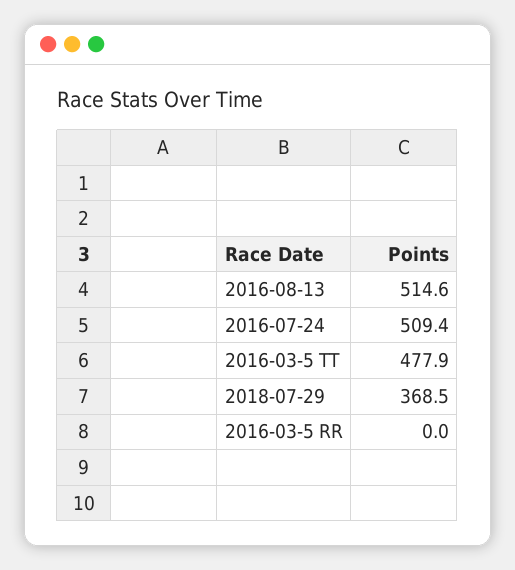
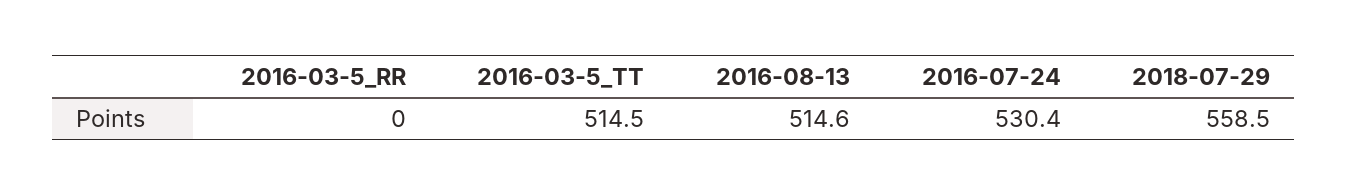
2016-07-24: 509.4 -> 530.4
2016-03-5 TT: 477.9 -> 514.5
2018-07-29: 368.5 -> 558.5

